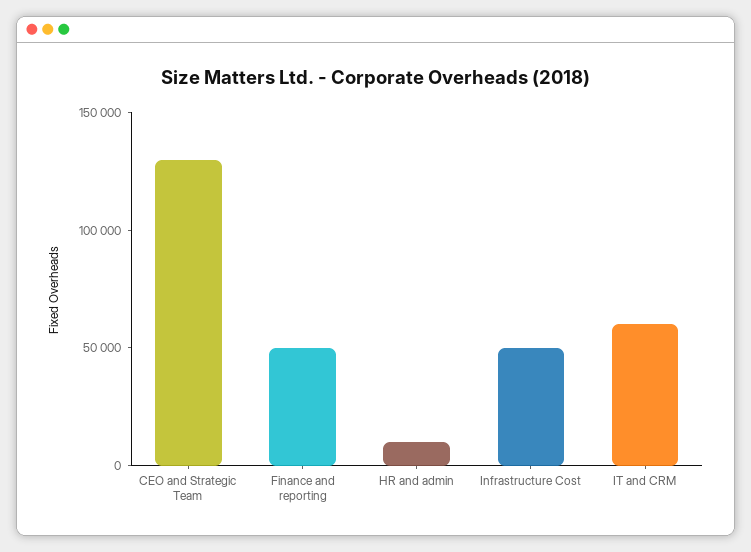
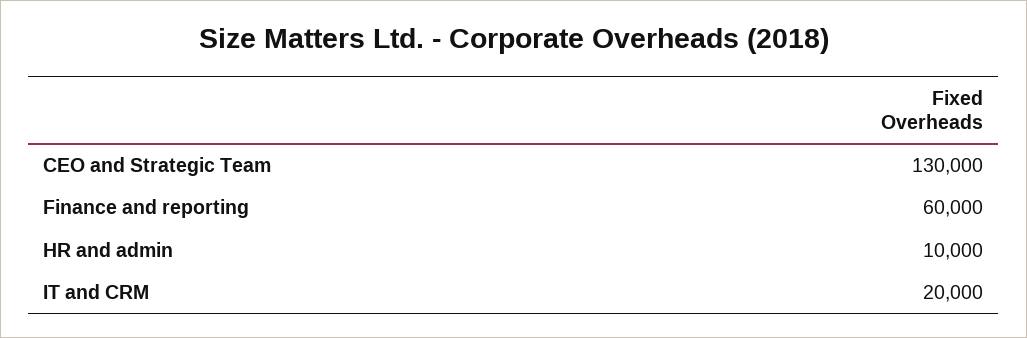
Finance and reporting: 50000 -> 60000
Infrastructure Cost: 50000 -> none
IT and CRM: 60000 -> 20000

